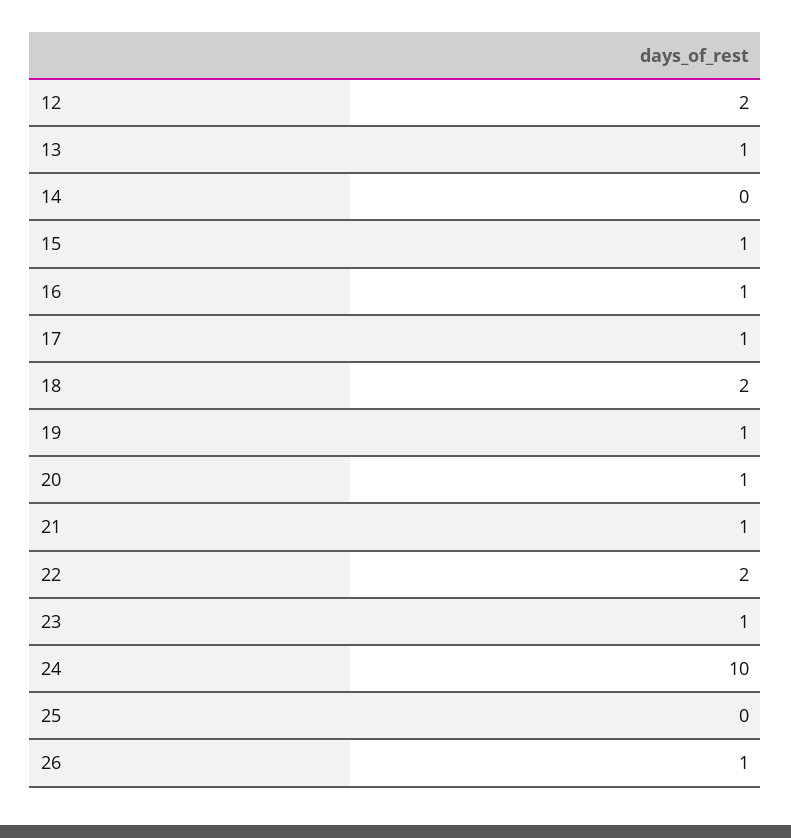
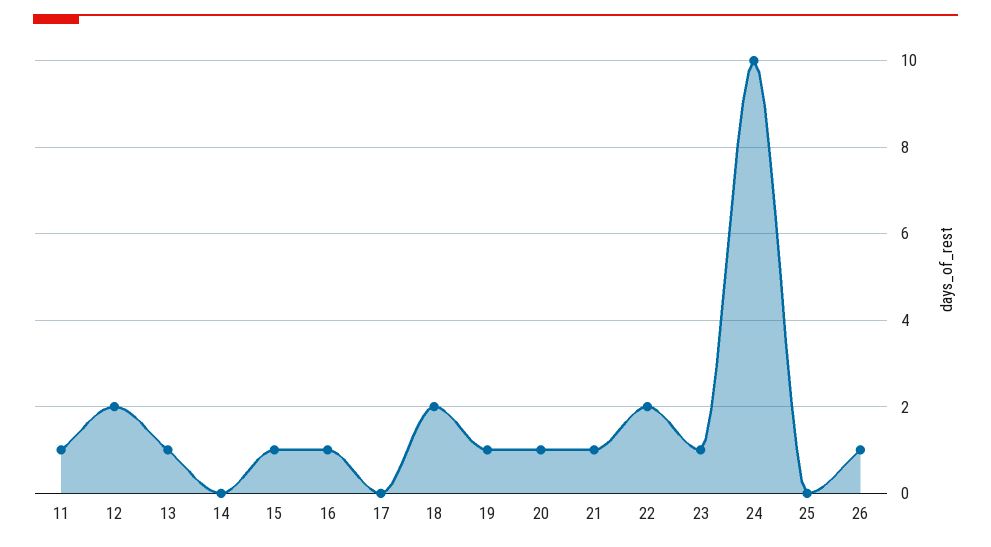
17: 1 -> 0
11: none -> 1

